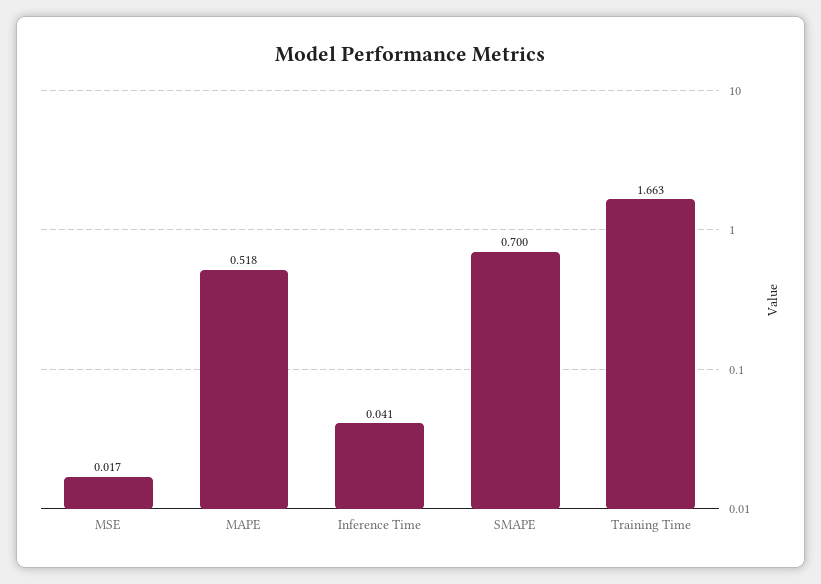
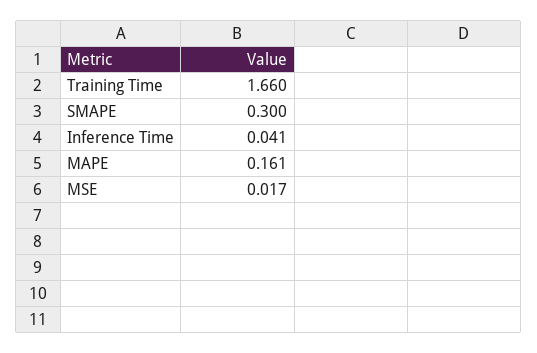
MAPE: 0.518 -> 0.161
SMAPE: 0.7 -> 0.3
Training Time: 1.663 -> 1.66

